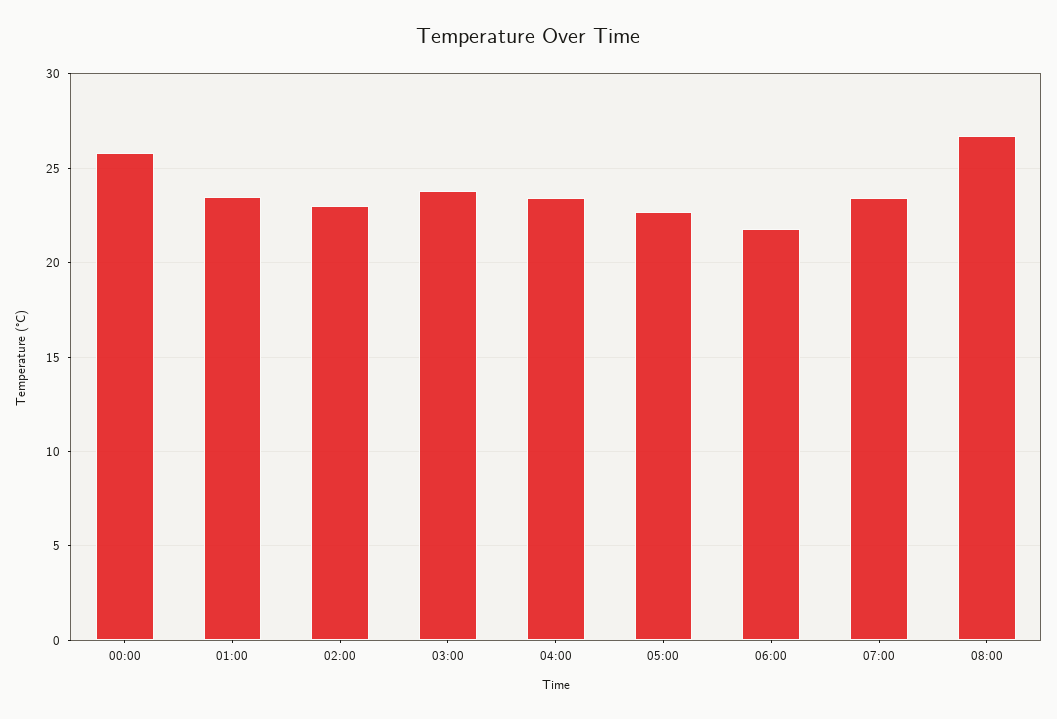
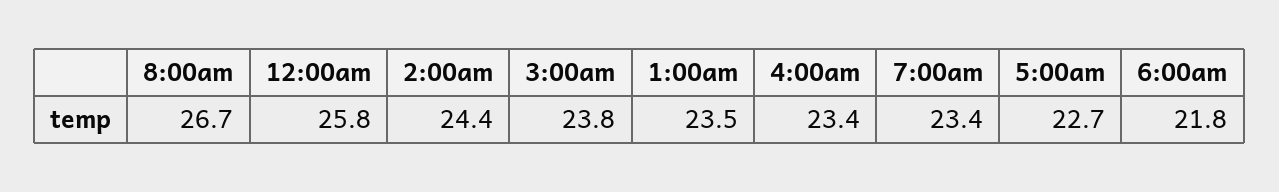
02:00: 23 -> 24.4

